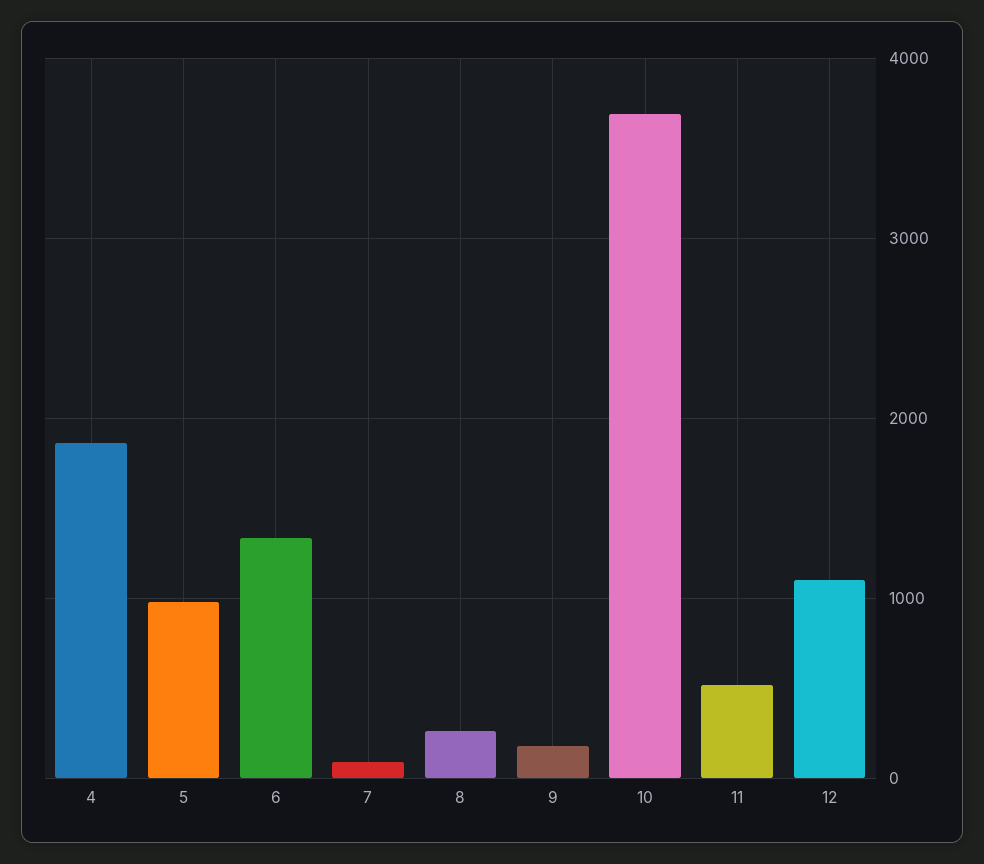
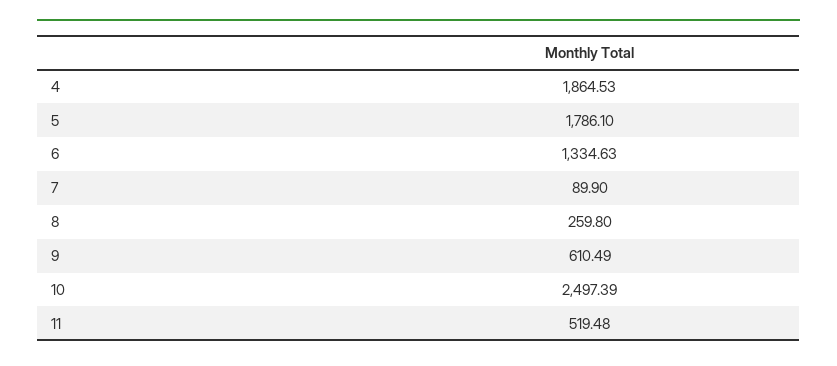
5: 1000 -> 1786.1
9: 200 -> 610.49
10: 3700 -> 2497.39
12: 1100 -> none

